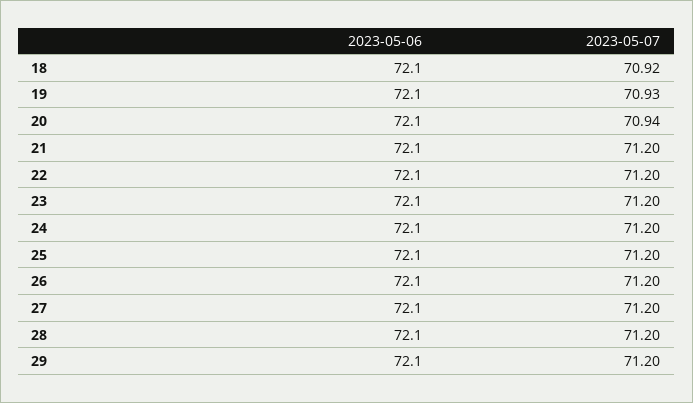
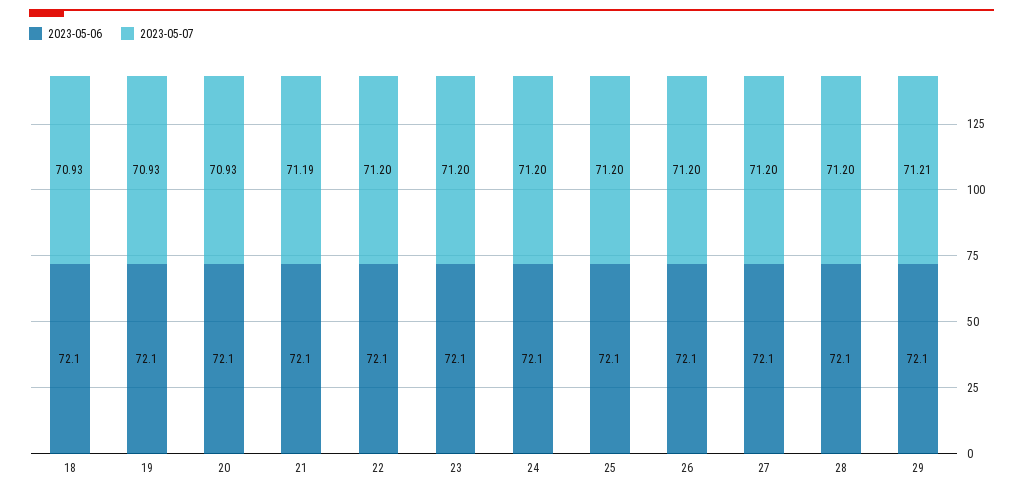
2023-05-07, 18: 70.92 -> 70.93
2023-05-07, 20: 70.94 -> 70.93
2023-05-07, 21: 71.2 -> 71.19
2023-05-07, 29: 71.2 -> 71.21

